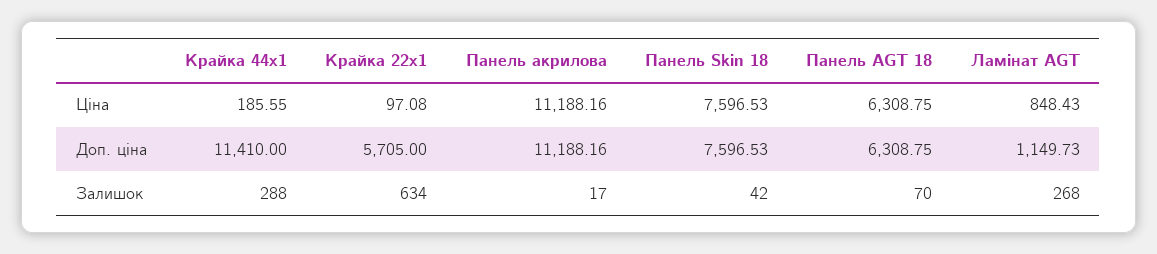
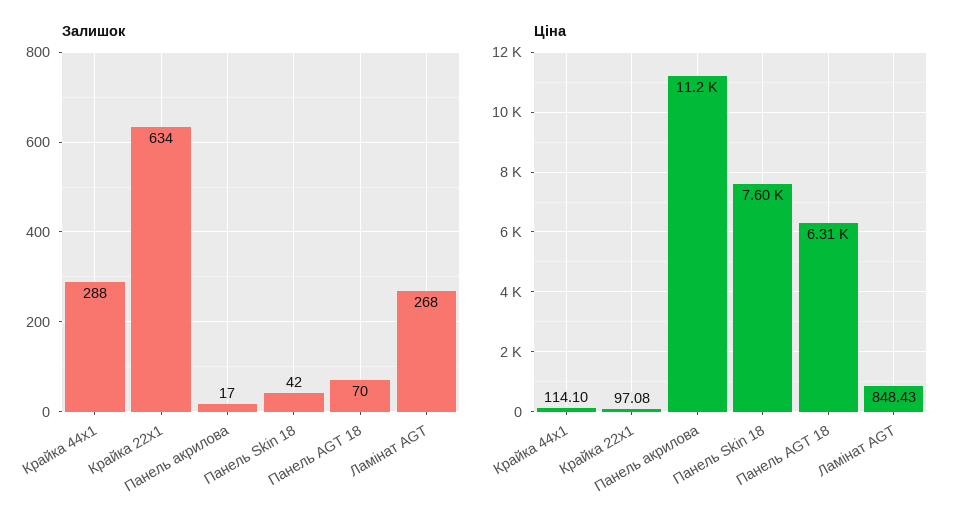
Ціна, Крайка 44x1: 185.55 -> 114.1
Доп. ціна, Крайка 44x1: 11410 -> none
Доп. ціна, Крайка 22x1: 5705 -> none
Доп. ціна, Панель акрилова: 11188.16 -> none
Доп. ціна, Панель Skin 18: 7596.53 -> none
Доп. ціна, Панель AGT 18: 6308.75 -> none
Доп. ціна, Ламінат AGT: 1149.73 -> none

